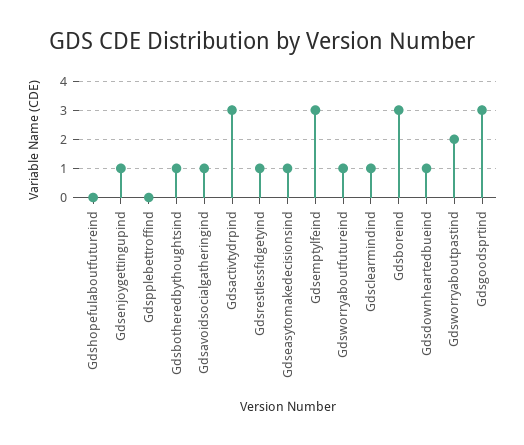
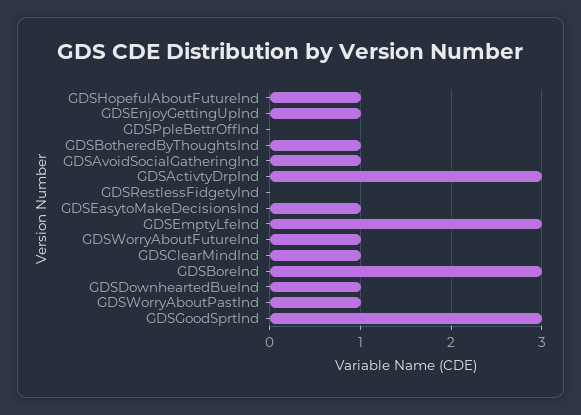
Gdshopefulaboutfutureind: 0 -> 1
Gdsrestlessfidgetyind: 1 -> 0
Gdsworryaboutpastind: 2 -> 1

